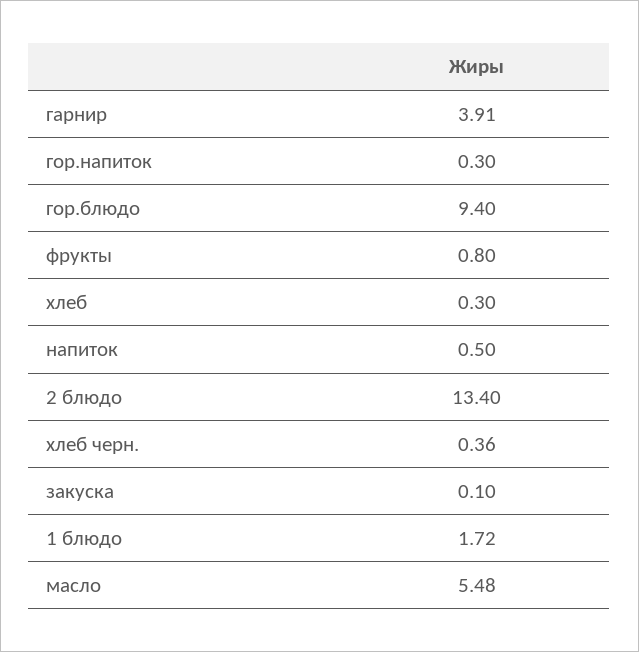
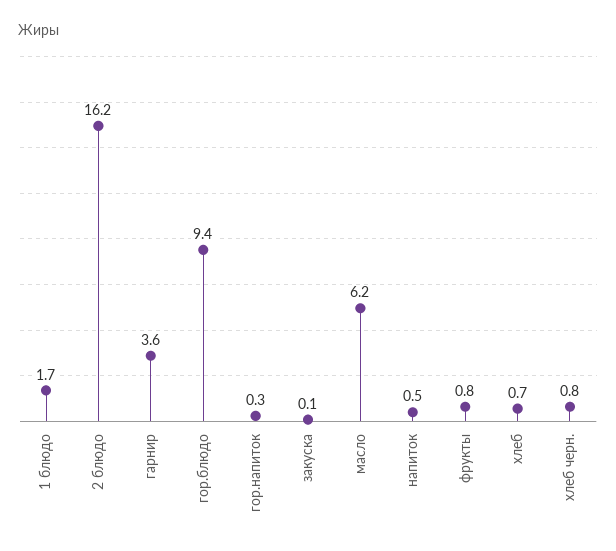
гарнир: 3.91 -> 3.6
хлеб: 0.3 -> 0.7
2 блюдо: 13.4 -> 16.2
хлеб черн.: 0.36 -> 0.8
масло: 5.48 -> 6.2

